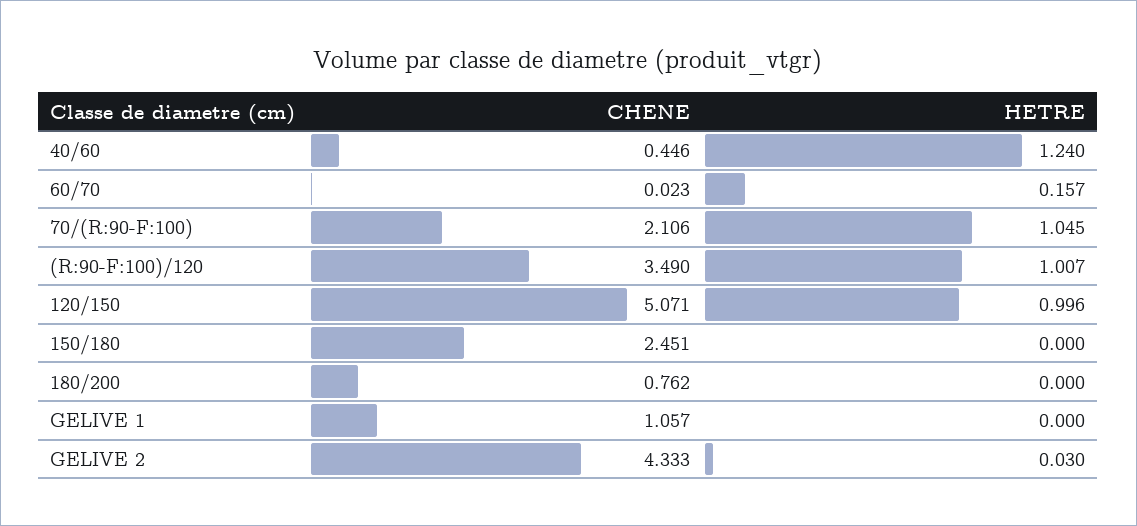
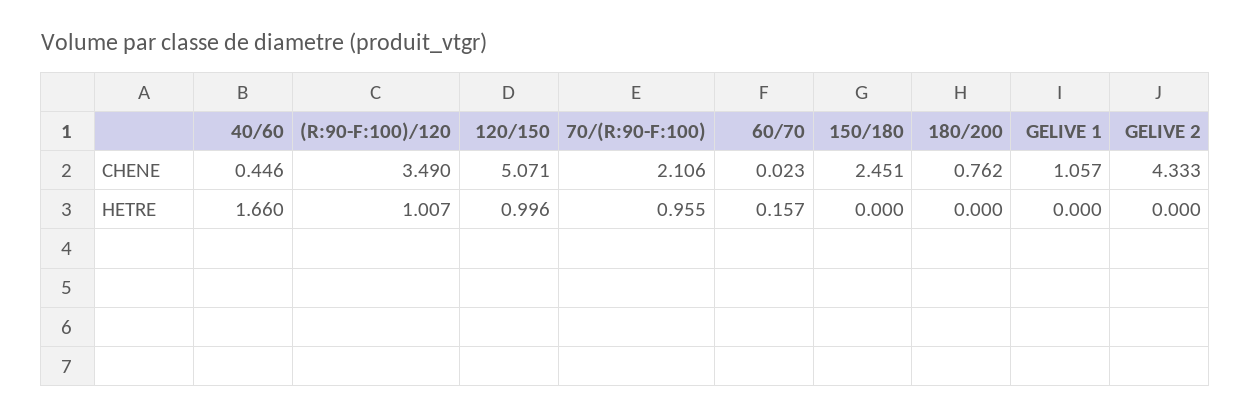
HETRE, 40/60: 1.24 -> 1.66
HETRE, 70/(R:90-F:100): 1.045 -> 0.955
HETRE, GELIVE 2: 0.03 -> 0

